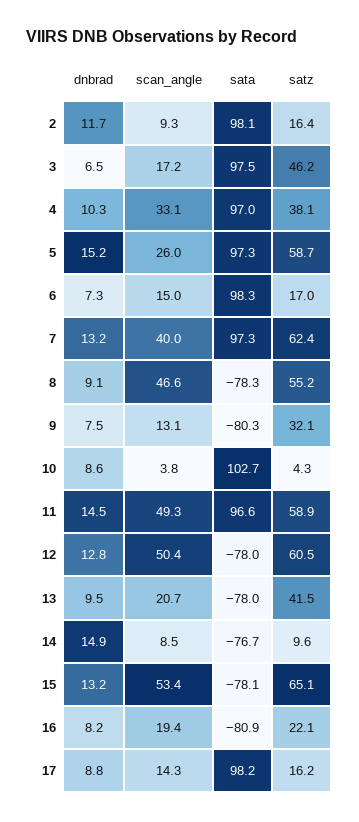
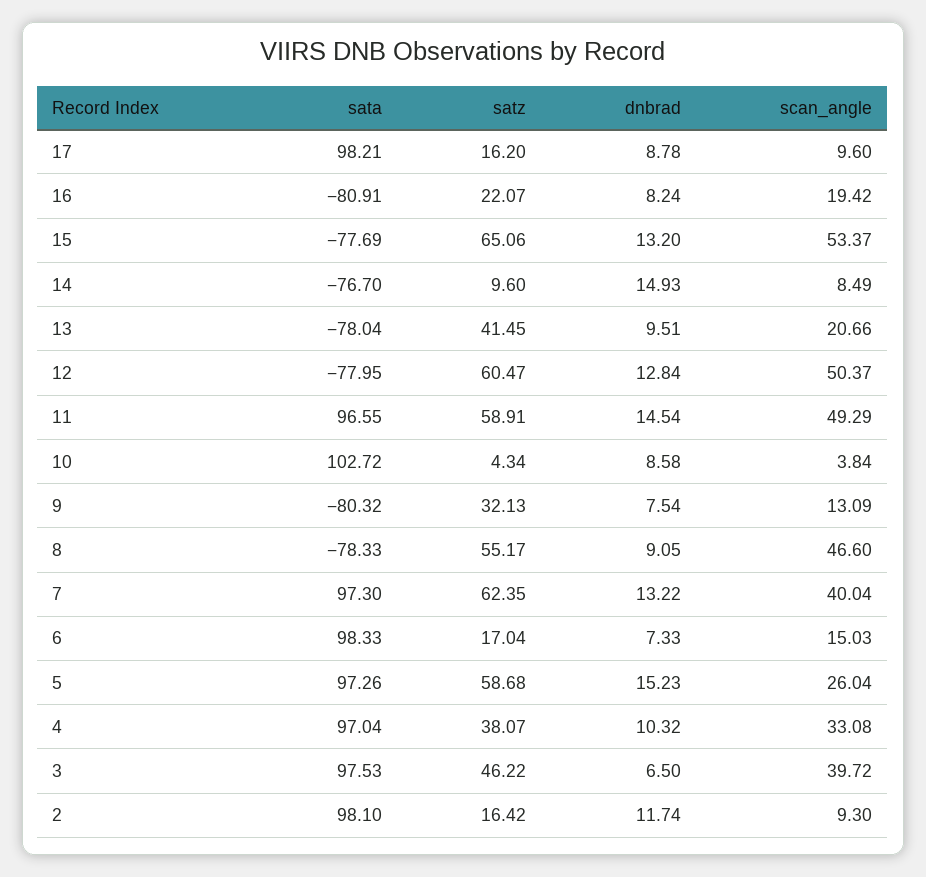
scan_angle, 3: 17.2 -> 39.72
sata, 15: -78.1 -> -77.69
scan_angle, 17: 14.3 -> 9.6

